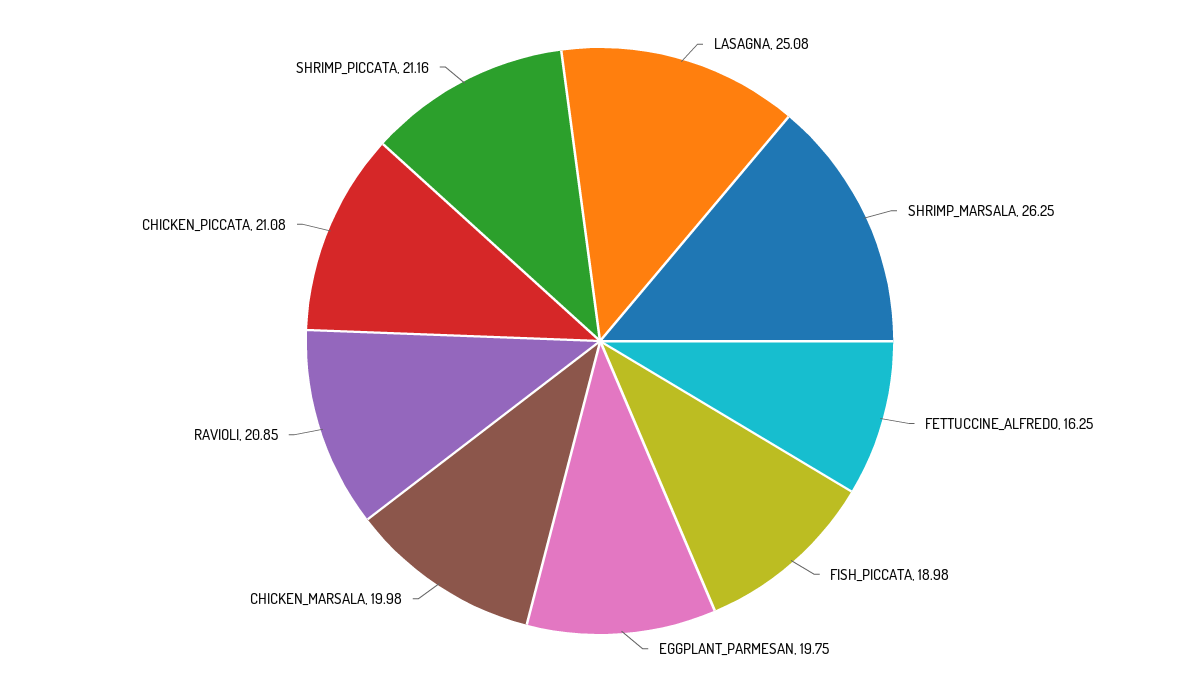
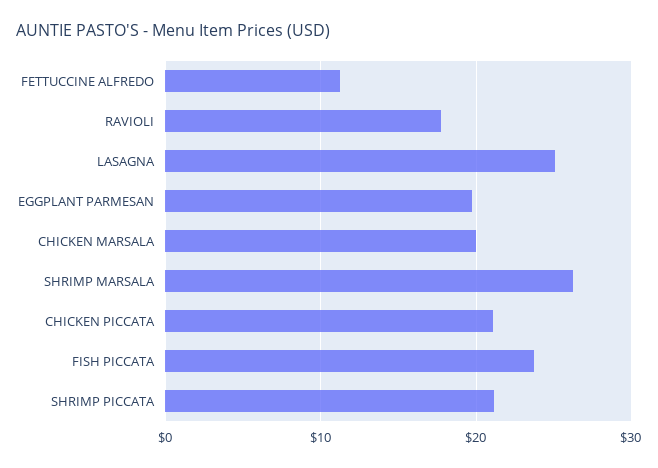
FETTUCCINE_ALFREDO: 16.25 -> 11
FISH_PICCATA: 18.98 -> 24
RAVIOLI: 20.85 -> 18

